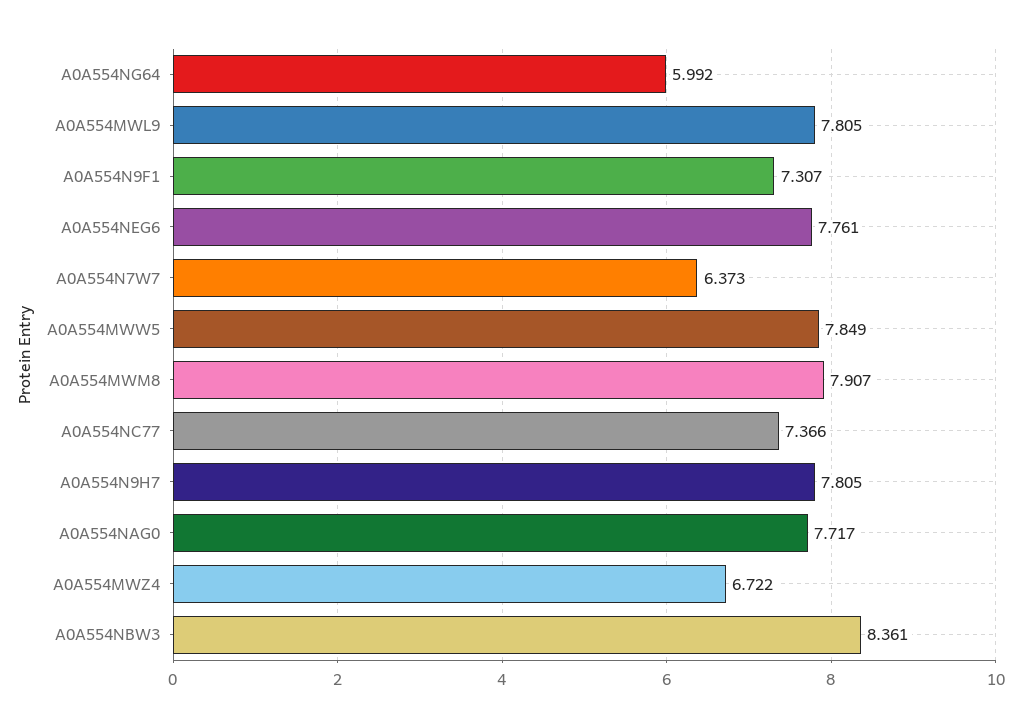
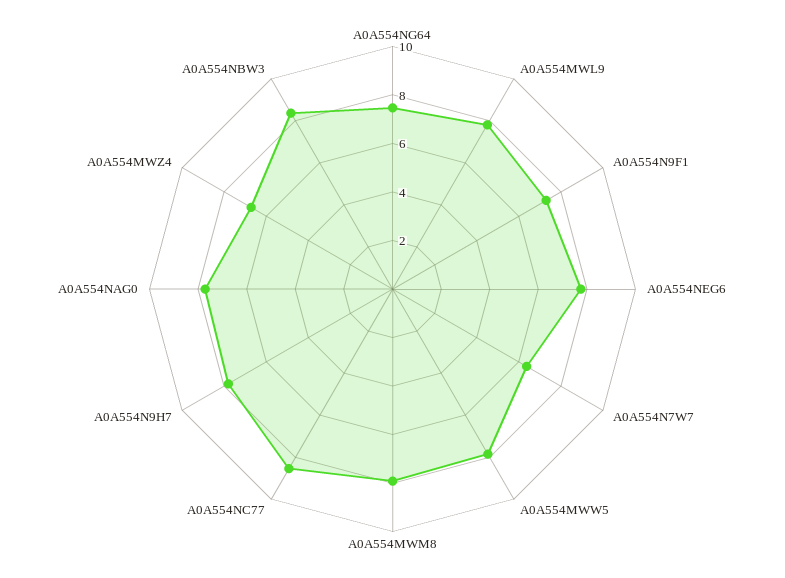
A0A554NG64: 5.992 -> 7.5
A0A554NC77: 7.366 -> 8.5

